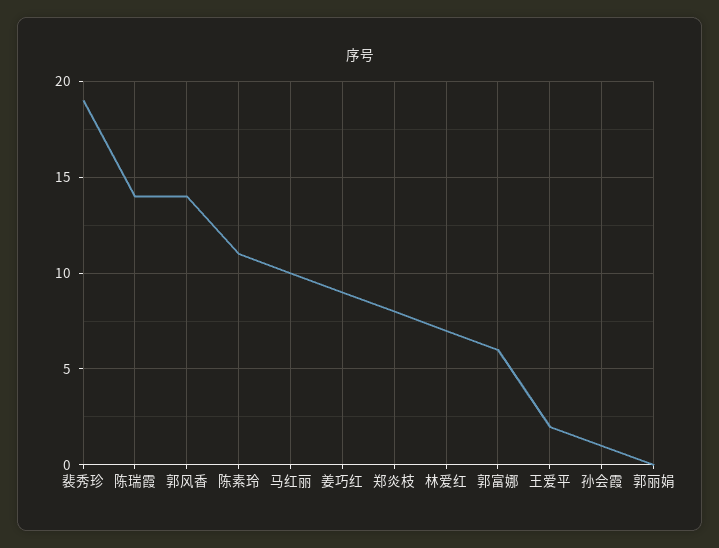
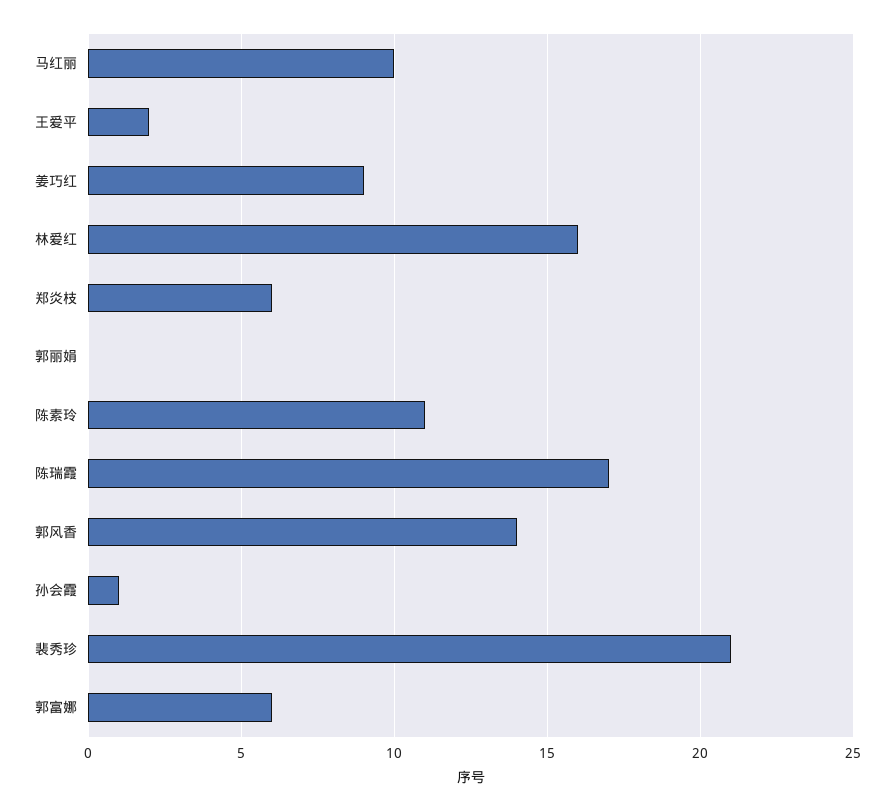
裴秀珍: 19 -> 21
陈瑞霞: 14 -> 17
郑炎枝: 8 -> 6
林爱红: 7 -> 16

